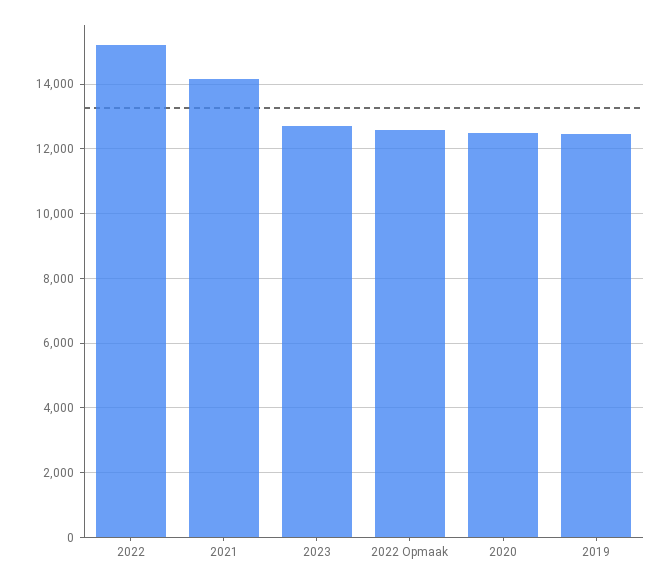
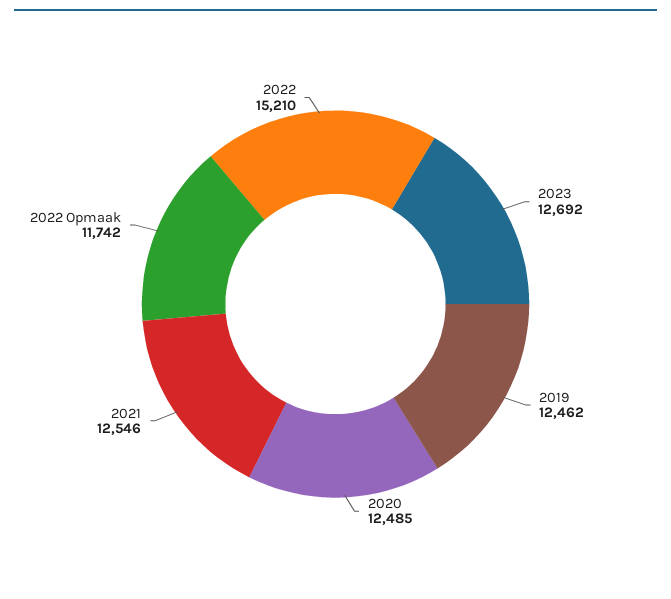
2021: 14200 -> 12546
2022 Opmaak: 12600 -> 11742

